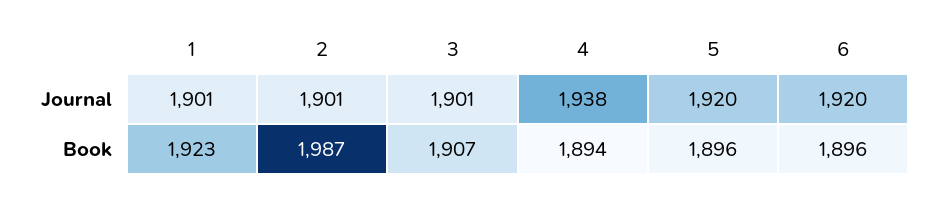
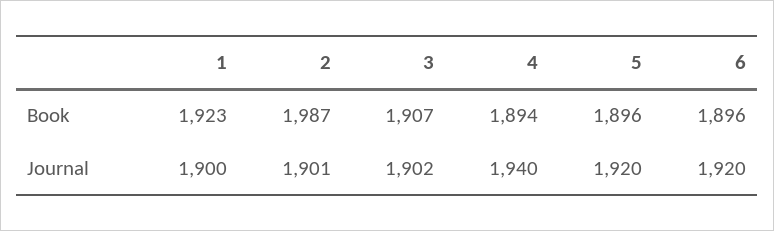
1, Journal: 1901 -> 1900
3, Journal: 1901 -> 1902
4, Journal: 1938 -> 1940

